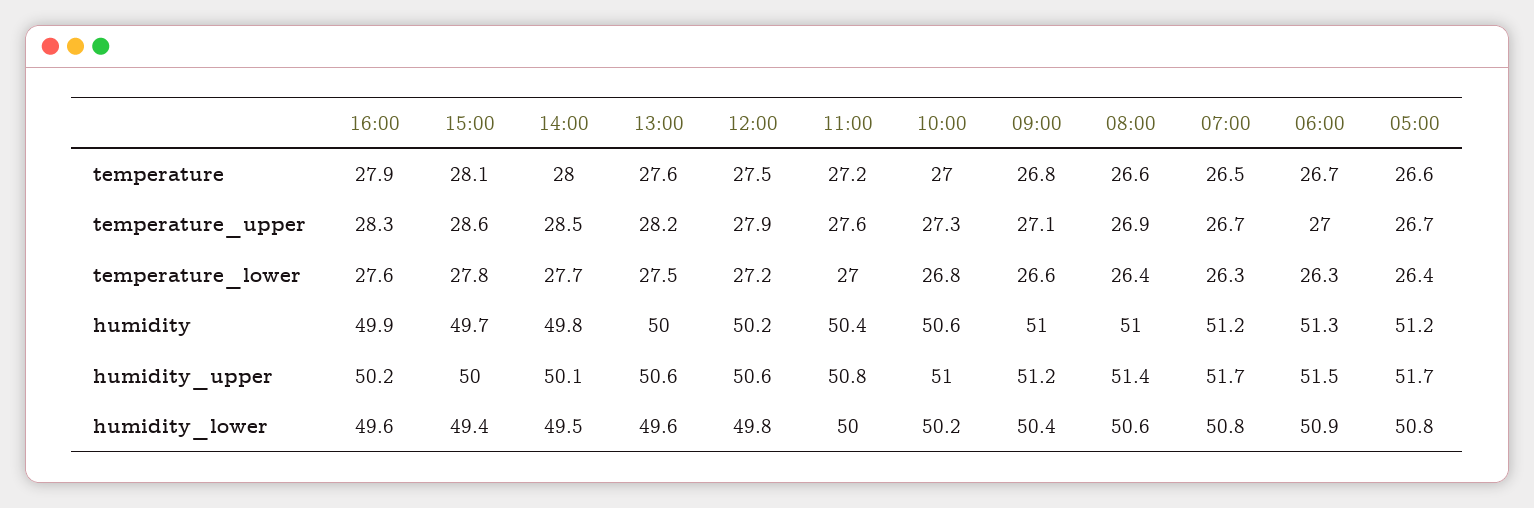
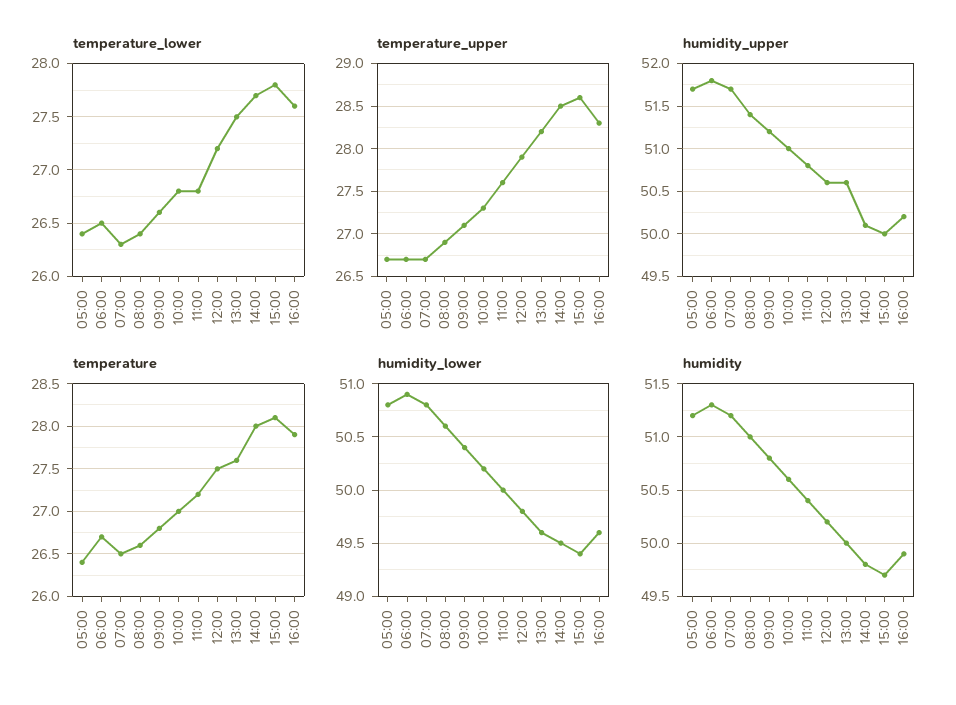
temperature, 05:00: 26.6 -> 26.4
temperature_upper, 06:00: 27 -> 26.7
temperature_lower, 11:00: 27 -> 26.8
temperature_lower, 06:00: 26.3 -> 26.5
humidity, 09:00: 51 -> 50.8
humidity_upper, 06:00: 51.5 -> 51.8

